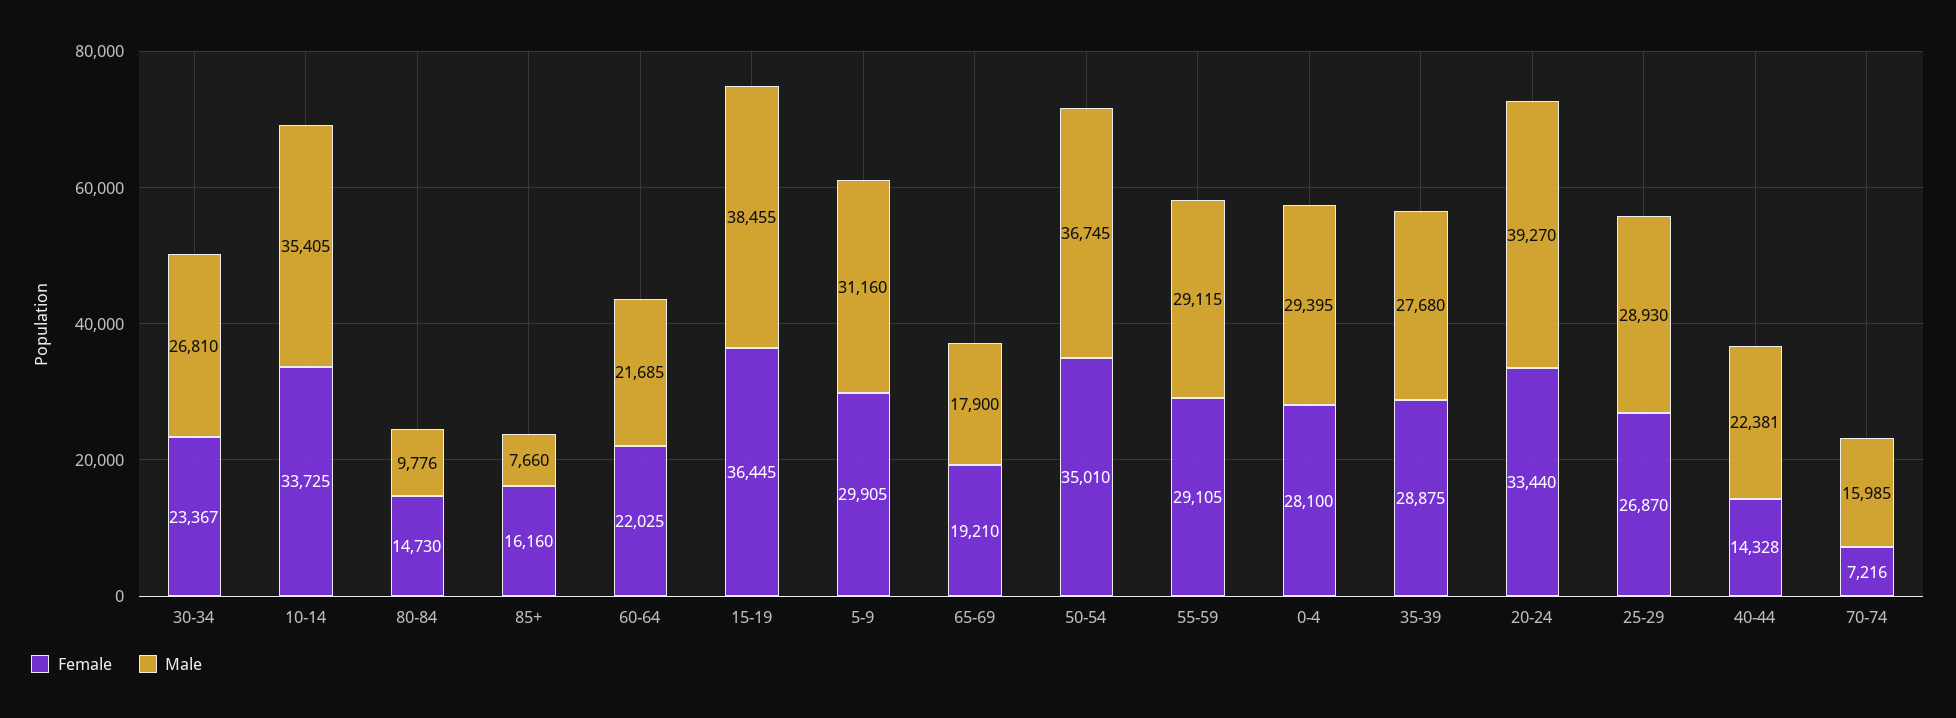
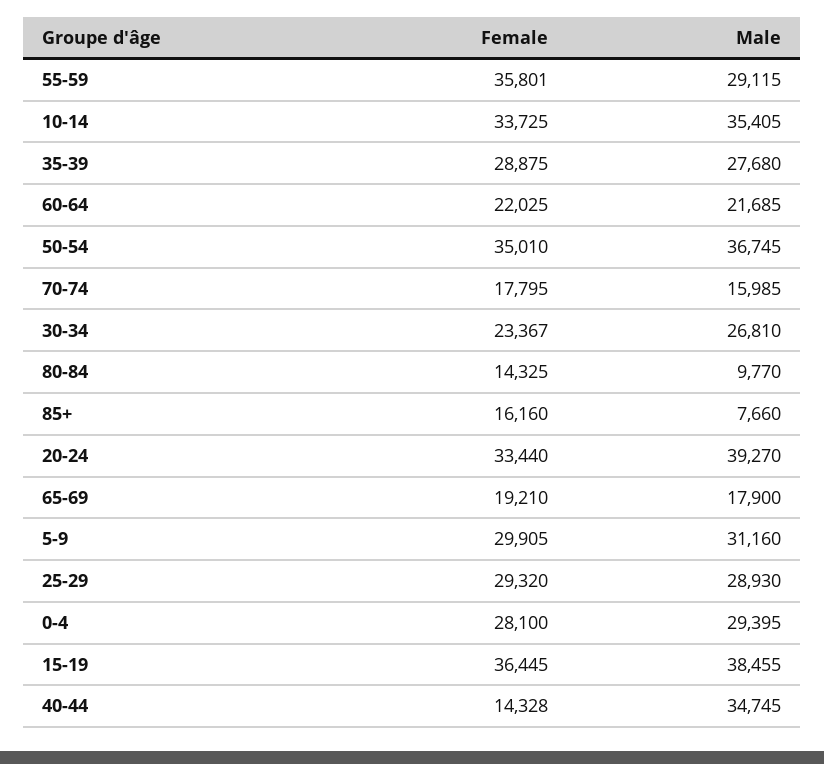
Female, 80-84: 14730 -> 14325
Male, 80-84: 9776 -> 9770
Female, 55-59: 29105 -> 35801
Female, 25-29: 26870 -> 29320
Male, 40-44: 22381 -> 34745
Female, 70-74: 7216 -> 17795

